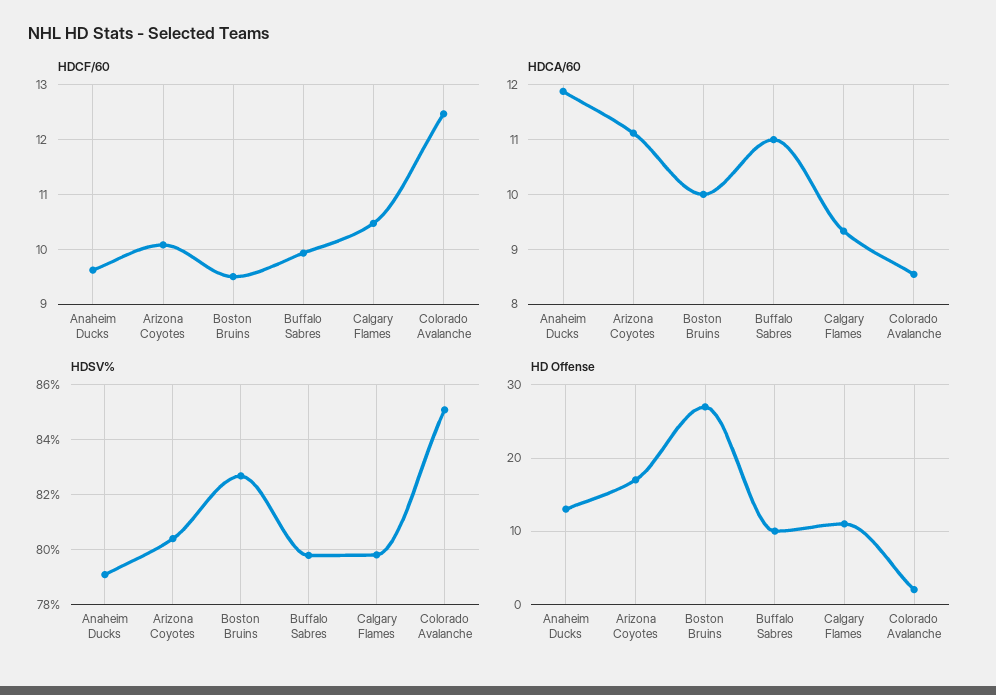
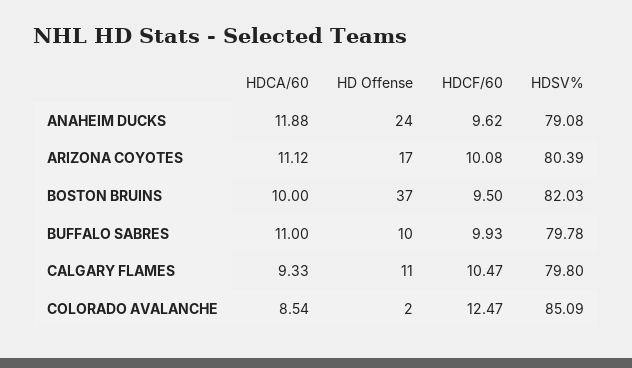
HDSV%, Boston Bruins: 82.75 -> 82.03
HD Offense, Anaheim Ducks: 13 -> 24
HD Offense, Boston Bruins: 27 -> 37

